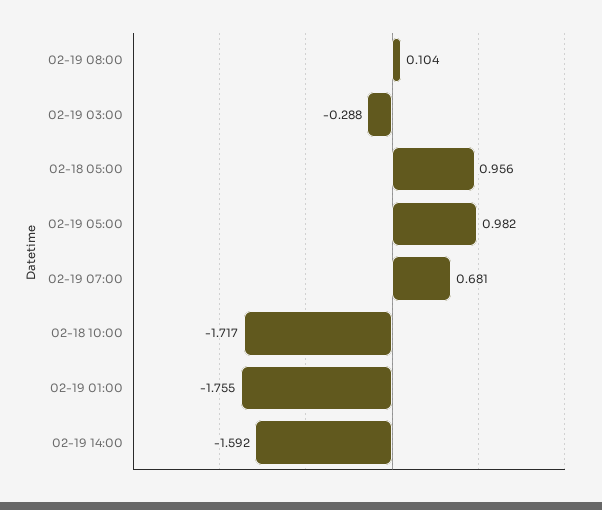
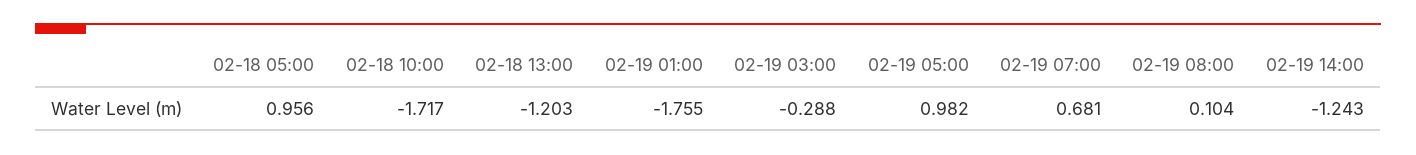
02-19 14:00: -1.592 -> -1.243
02-18 13:00: none -> -1.203

